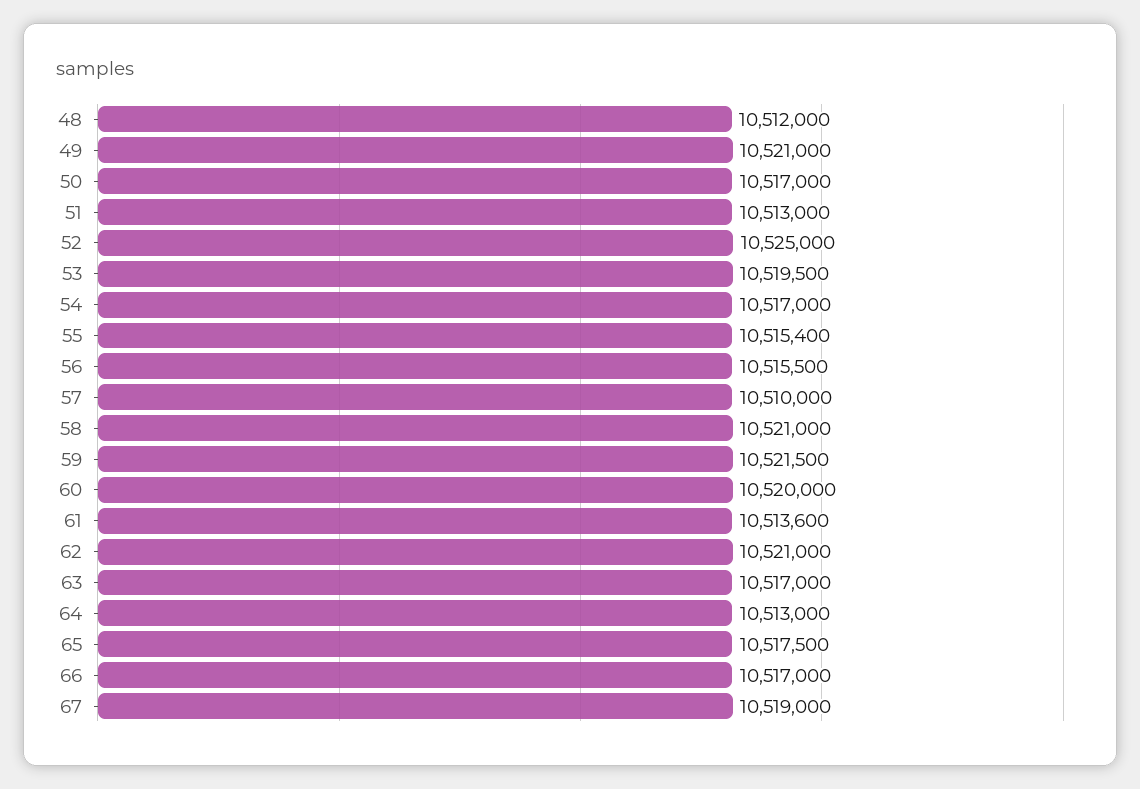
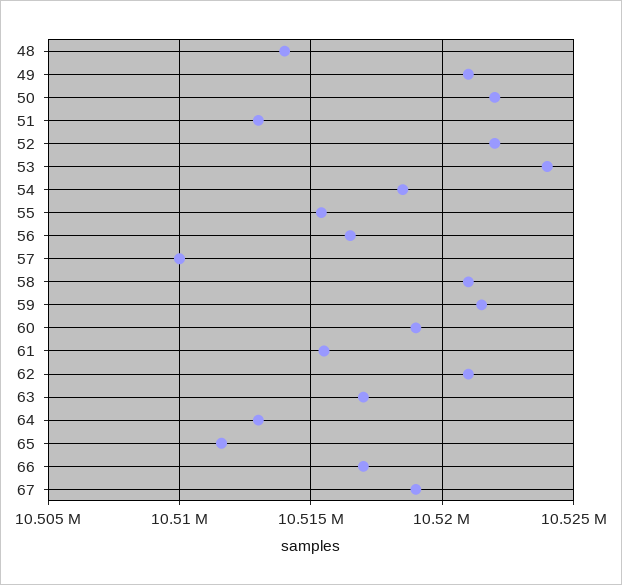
48: 10512000 -> 10514000
50: 10517000 -> 10522000
52: 10525000 -> 10522000
53: 10519500 -> 10524000
54: 10517000 -> 10518500
56: 10515500 -> 10516500
60: 10520000 -> 10519000
61: 10513600 -> 10515500
65: 10517500 -> 10511500

